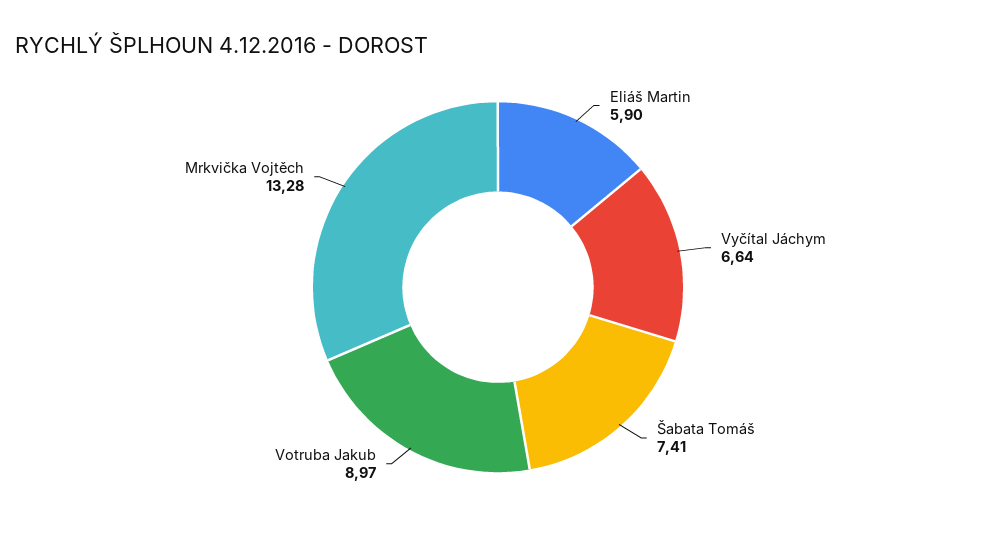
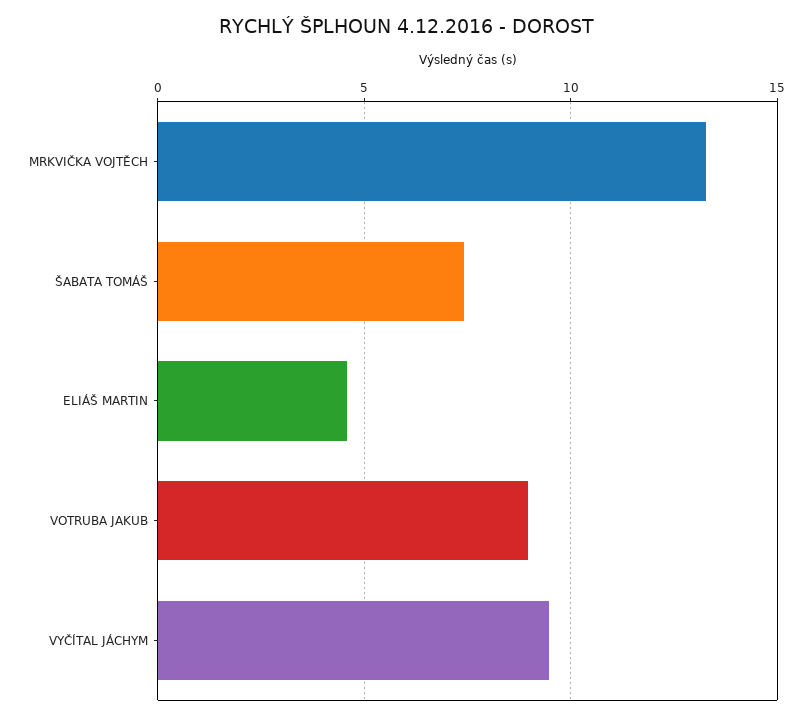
Eliáš Martin: 5.9 -> 4.5
Vyčítal Jáchym: 6.64 -> 9.5

